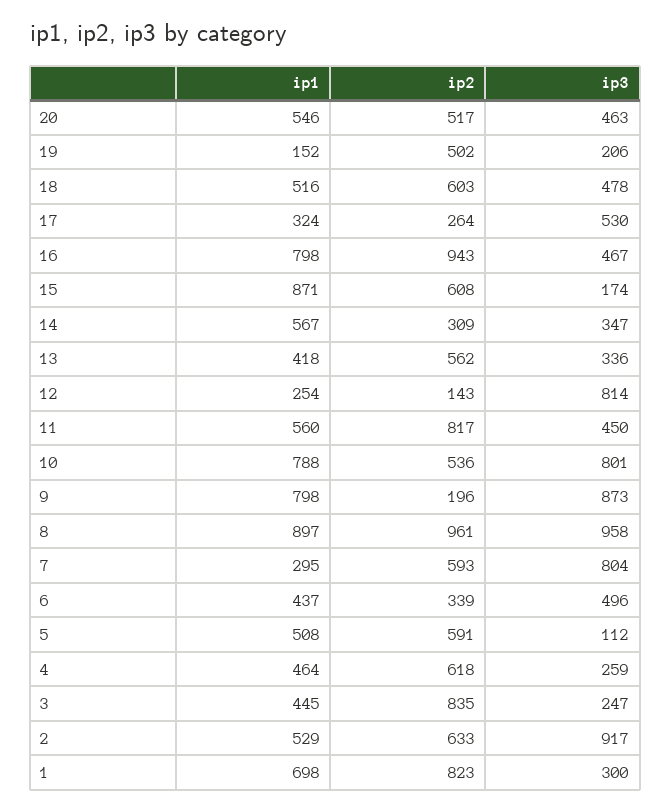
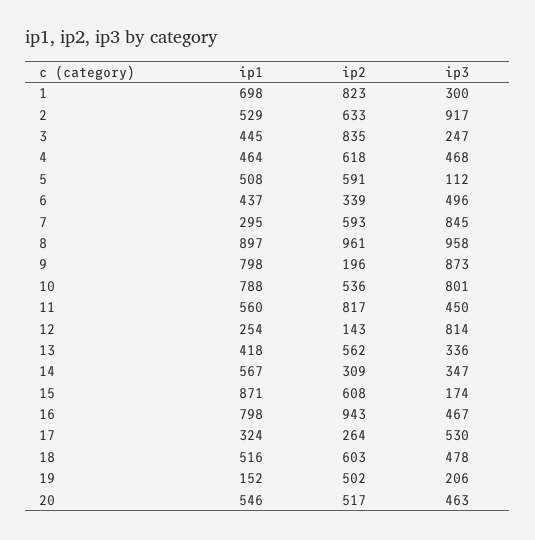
ip3, 7: 804 -> 845
ip3, 4: 259 -> 468

